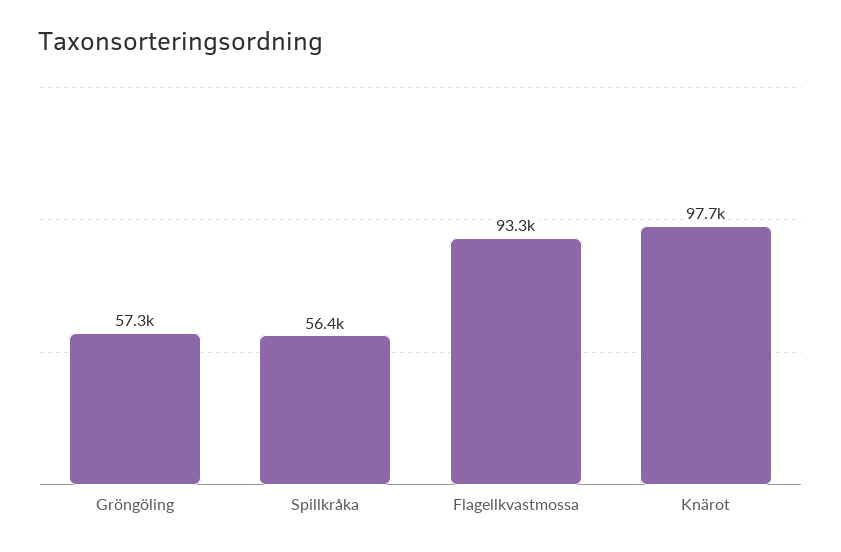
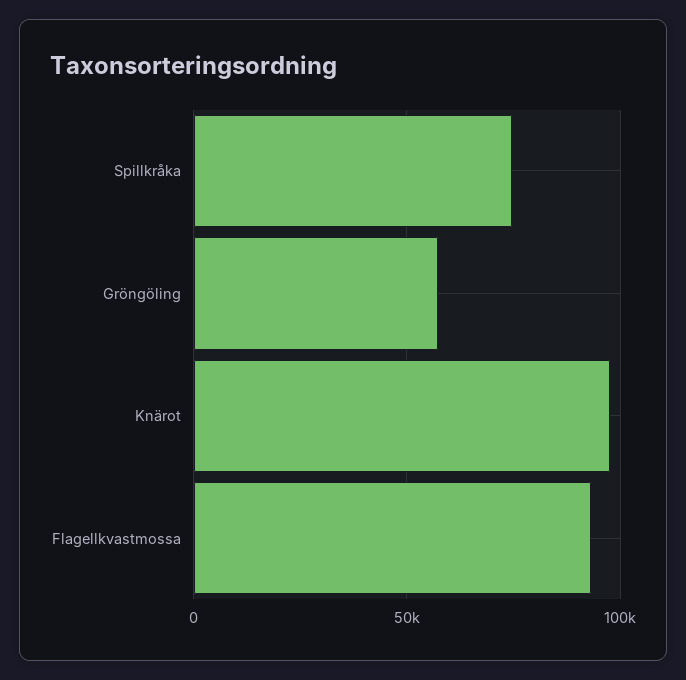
Spillkråka: 56400 -> 75000

